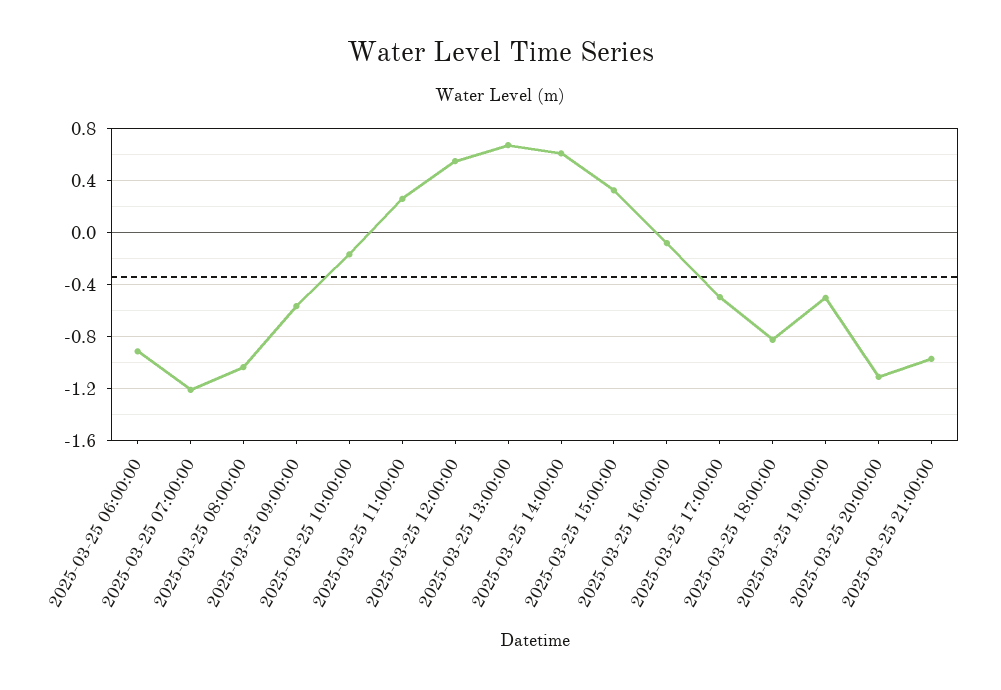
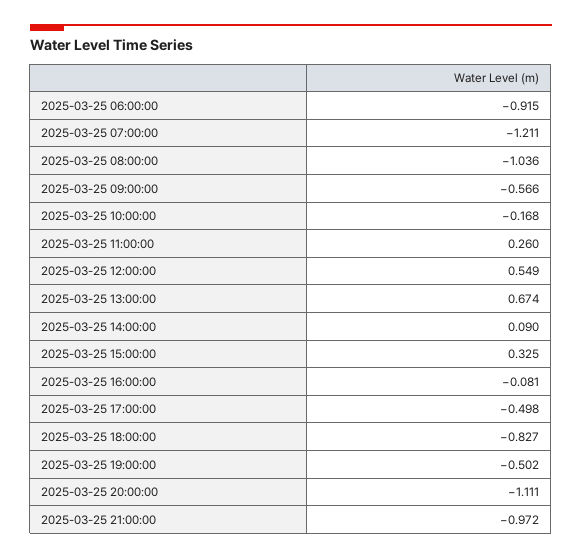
2025-03-25 14:00:00: 0.6 -> 0.09

